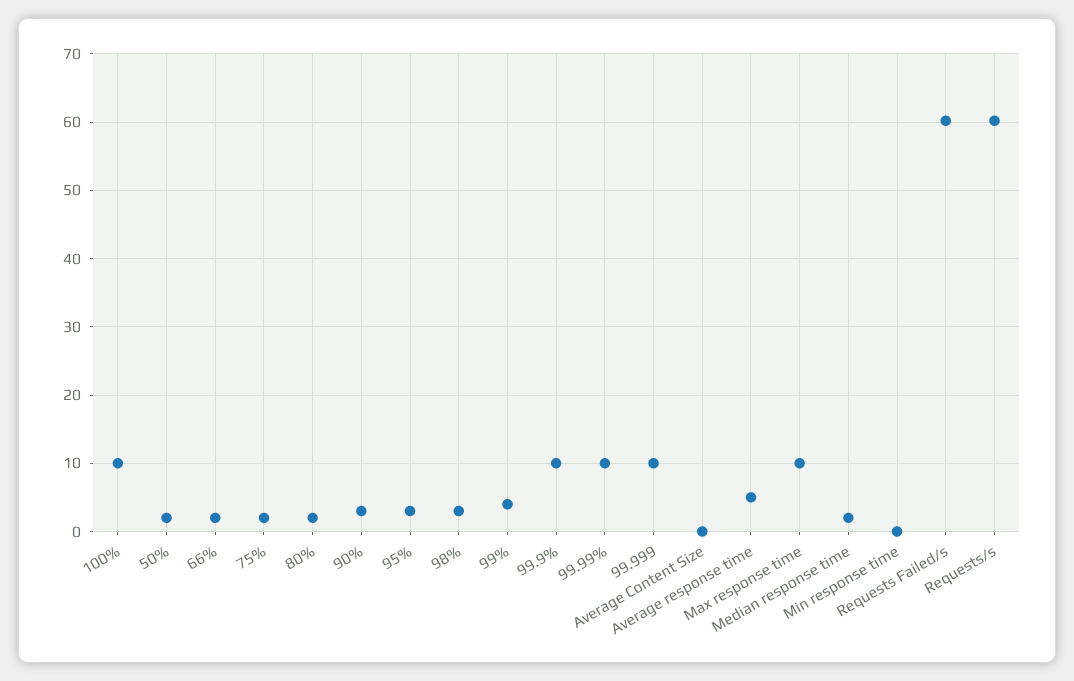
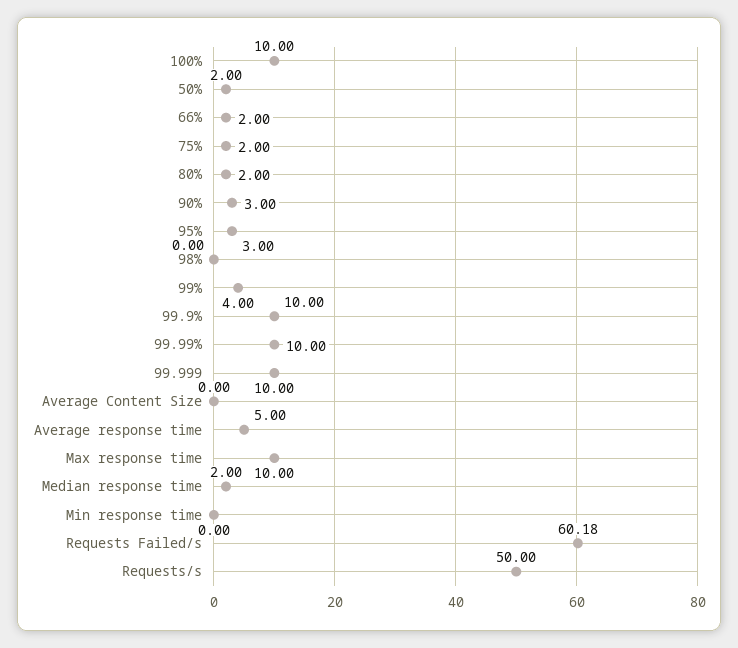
98%: 3 -> 0
Requests/s: 60 -> 50

